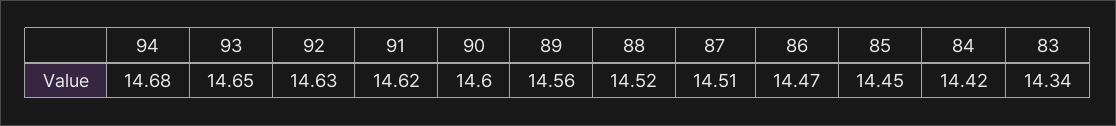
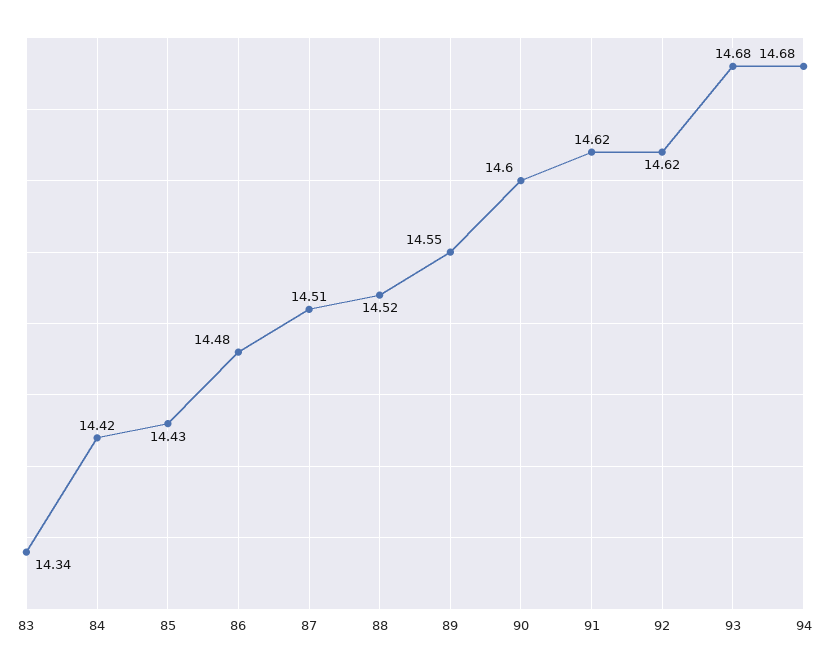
93: 14.65 -> 14.68
92: 14.63 -> 14.62
89: 14.56 -> 14.55
86: 14.47 -> 14.48
85: 14.45 -> 14.43

